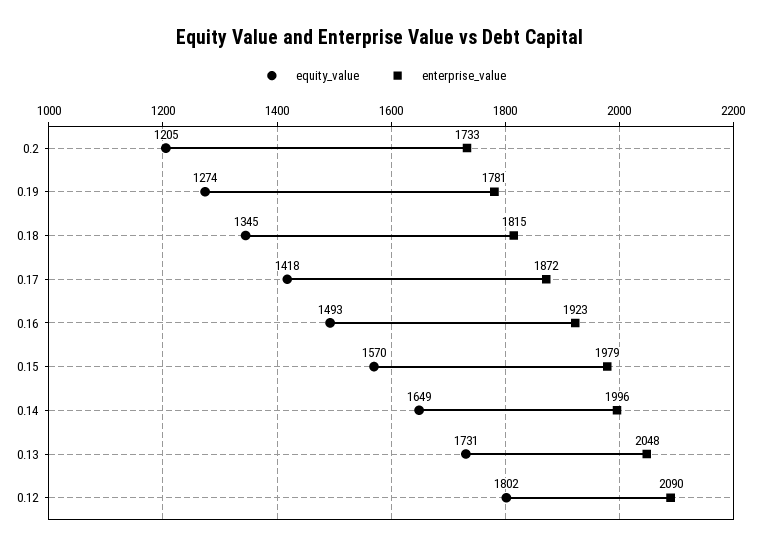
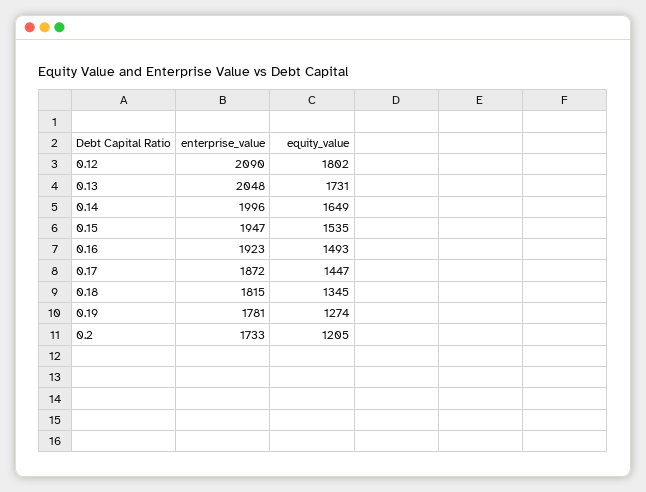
equity_value, 0.17: 1418 -> 1447
equity_value, 0.15: 1570 -> 1535
enterprise_value, 0.15: 1979 -> 1947

